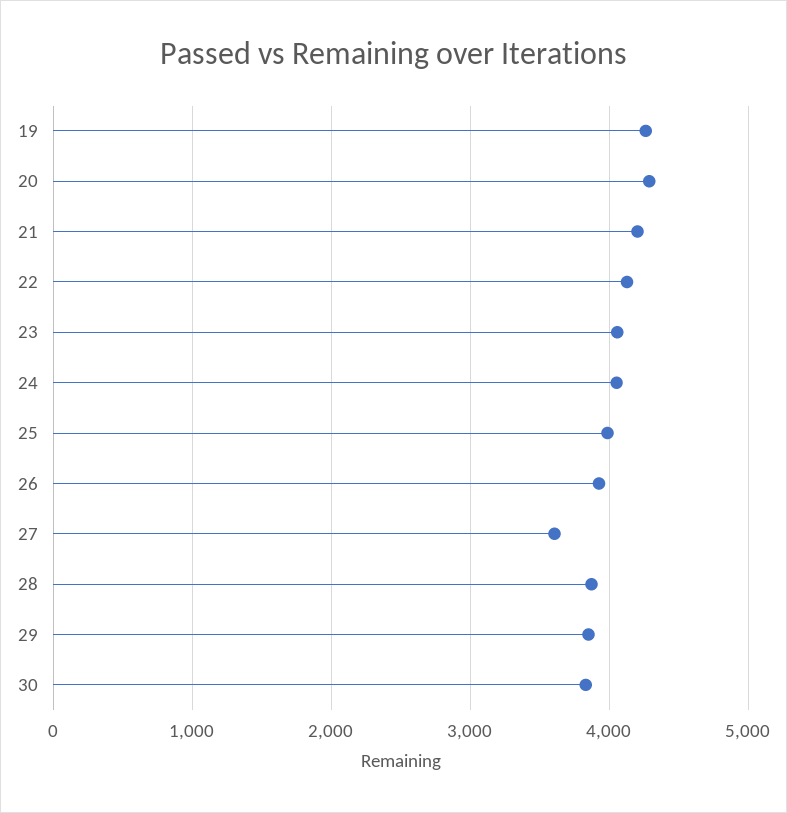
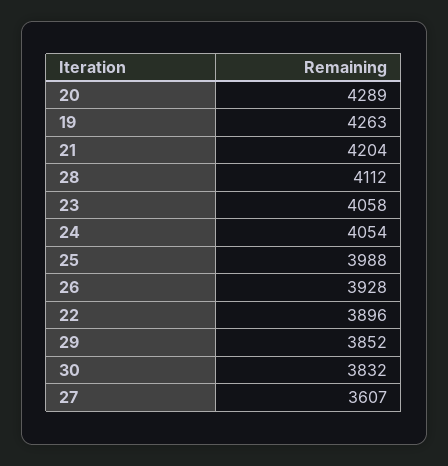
22: 4100 -> 3896
28: 3900 -> 4112

